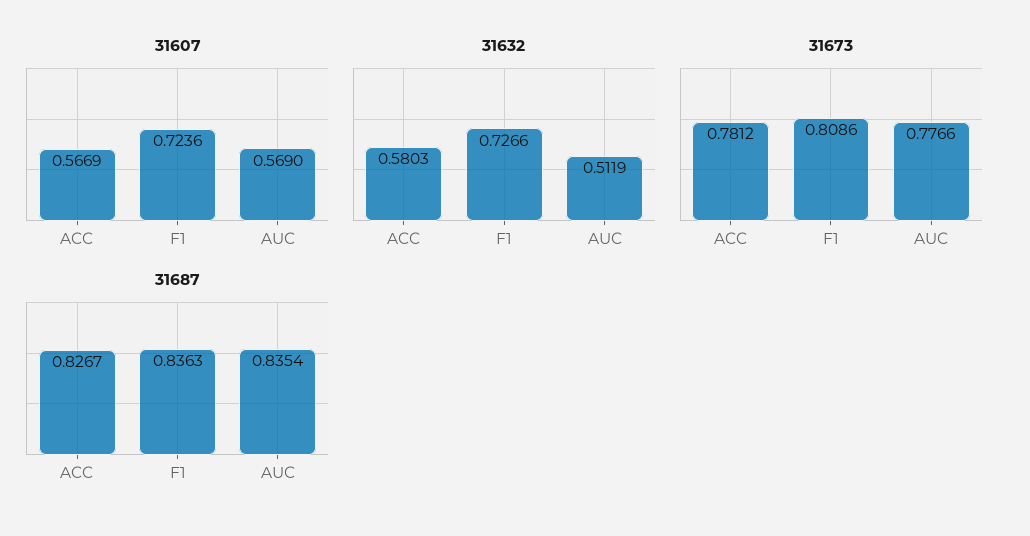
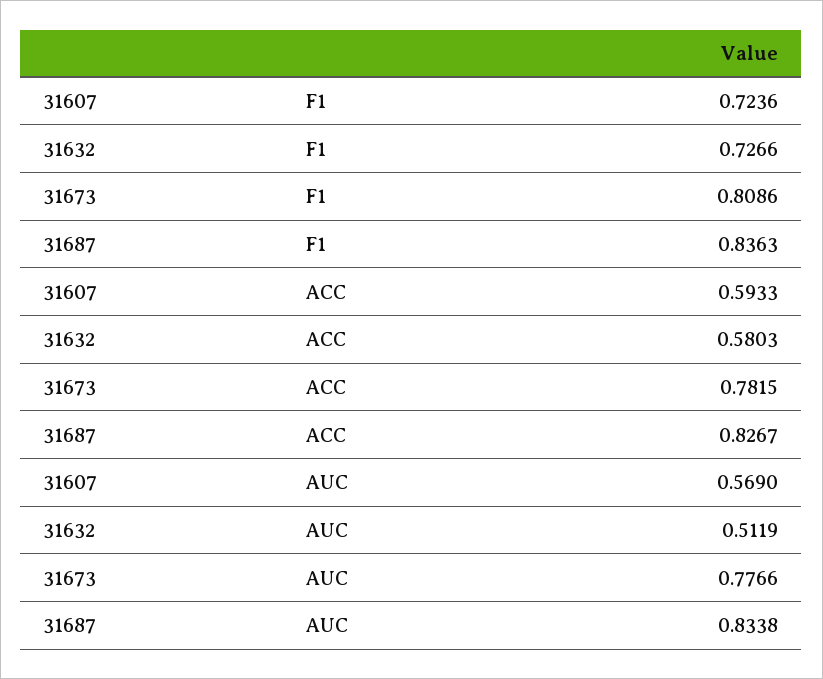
31607, ACC: 0.5669 -> 0.5933
31673, ACC: 0.7812 -> 0.7815
31687, AUC: 0.8354 -> 0.8338

